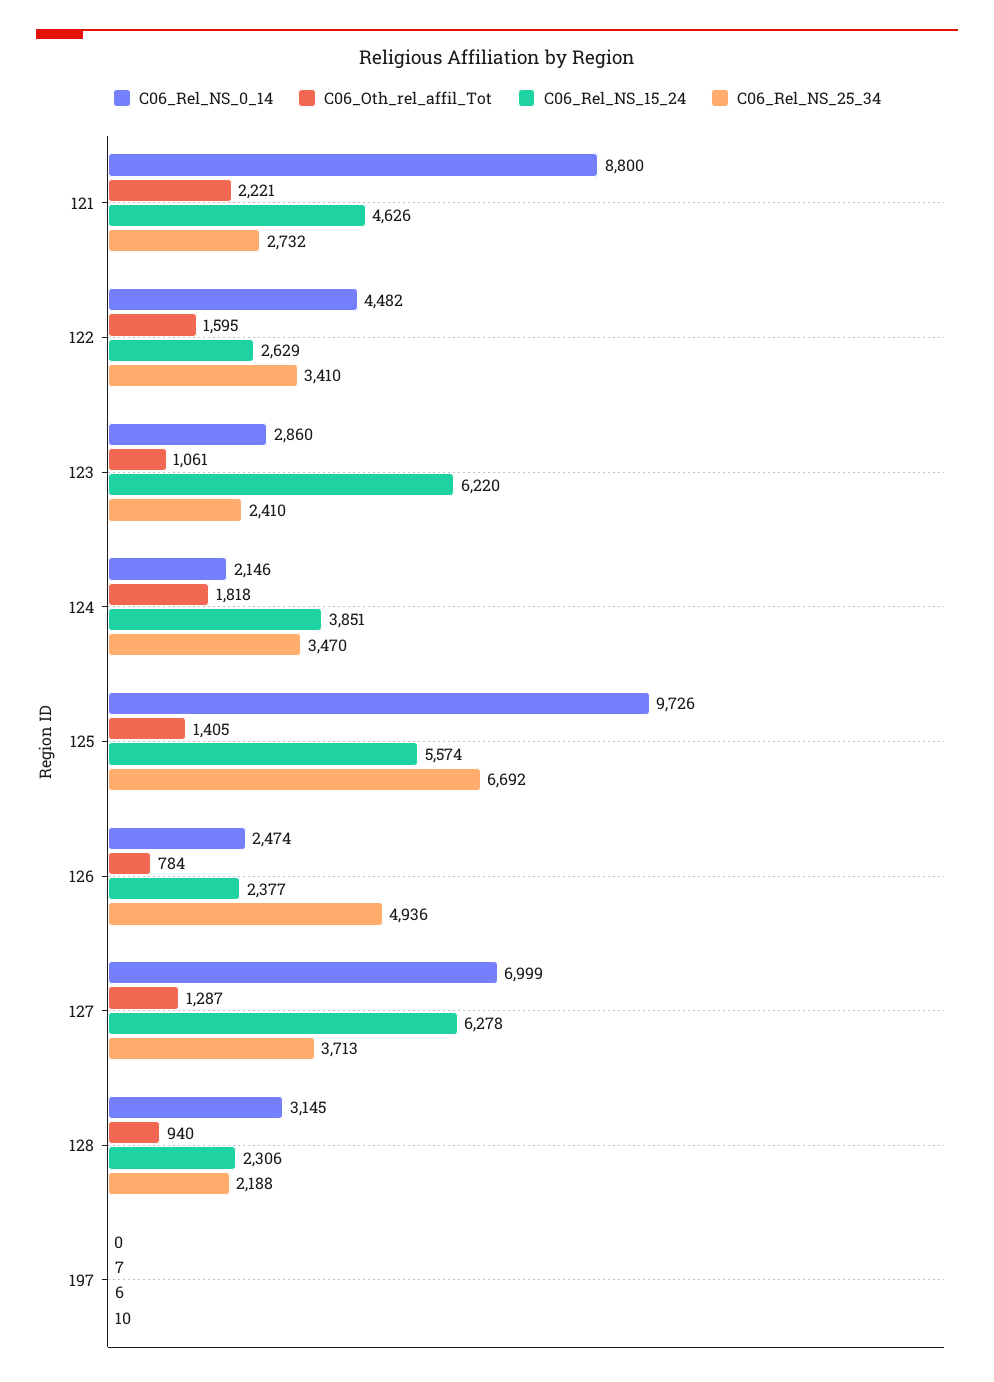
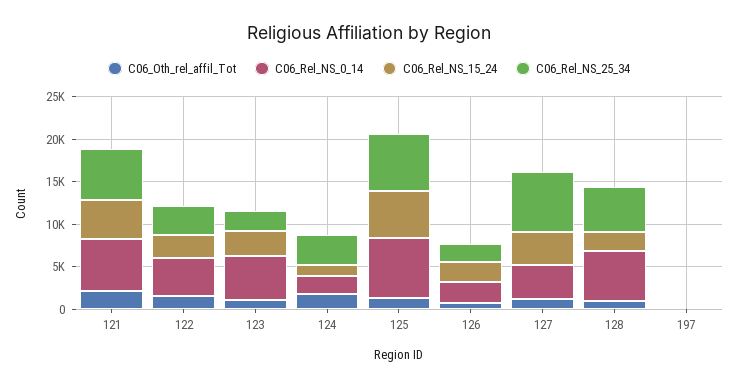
C06_Rel_NS_0_14, 121: 8800 -> 6000
C06_Rel_NS_25_34, 121: 2732 -> 6000
C06_Rel_NS_0_14, 123: 2860 -> 5000
C06_Rel_NS_15_24, 123: 6220 -> 3000
C06_Rel_NS_15_24, 124: 3851 -> 1000
C06_Rel_NS_0_14, 125: 9726 -> 7000
C06_Rel_NS_25_34, 126: 4936 -> 2000
C06_Rel_NS_0_14, 127: 6999 -> 4000
C06_Rel_NS_15_24, 127: 6278 -> 4000
C06_Rel_NS_25_34, 127: 3713 -> 7000
C06_Rel_NS_0_14, 128: 3145 -> 6000
C06_Rel_NS_25_34, 128: 2188 -> 5000

